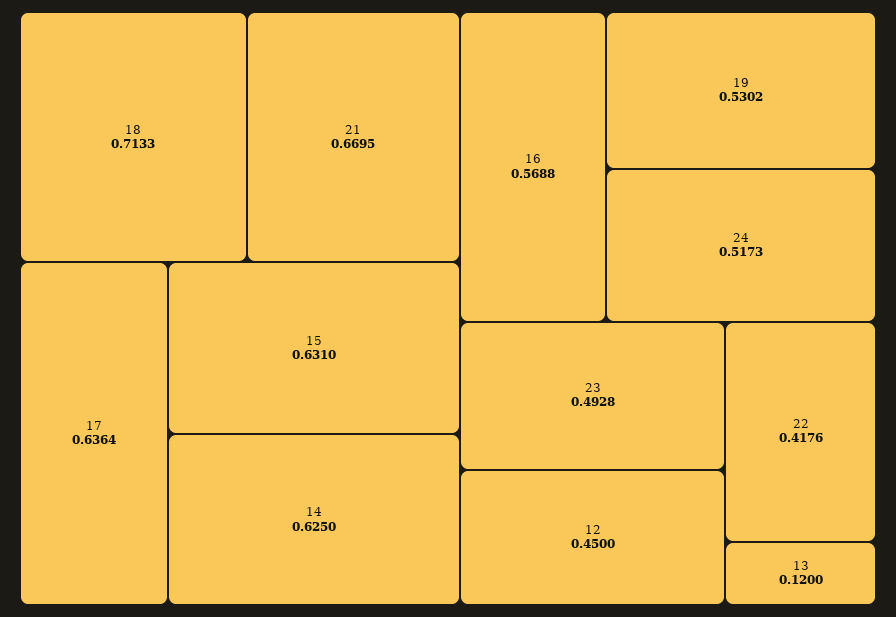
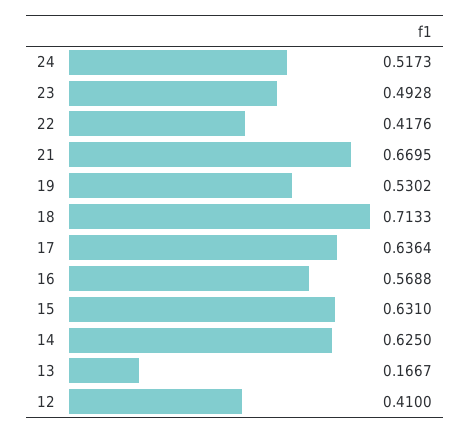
12: 0.45 -> 0.41
13: 0.12 -> 0.1667

